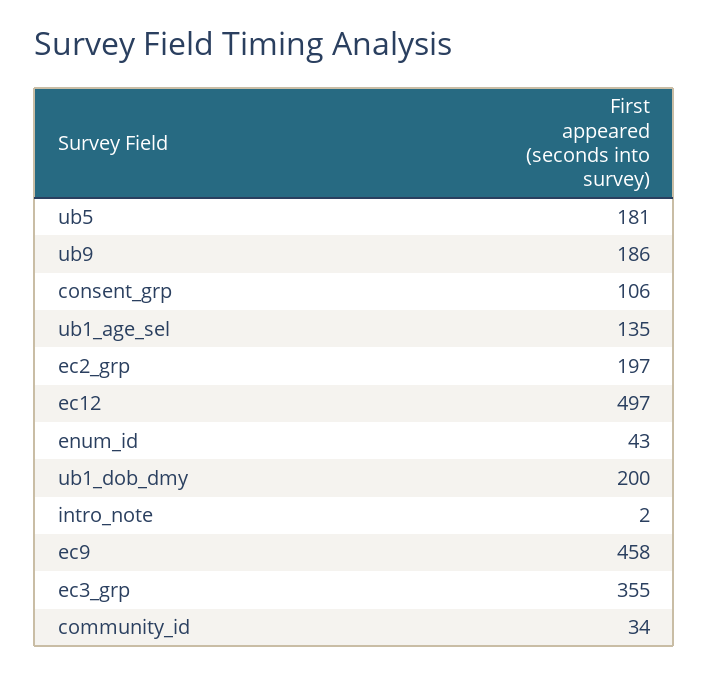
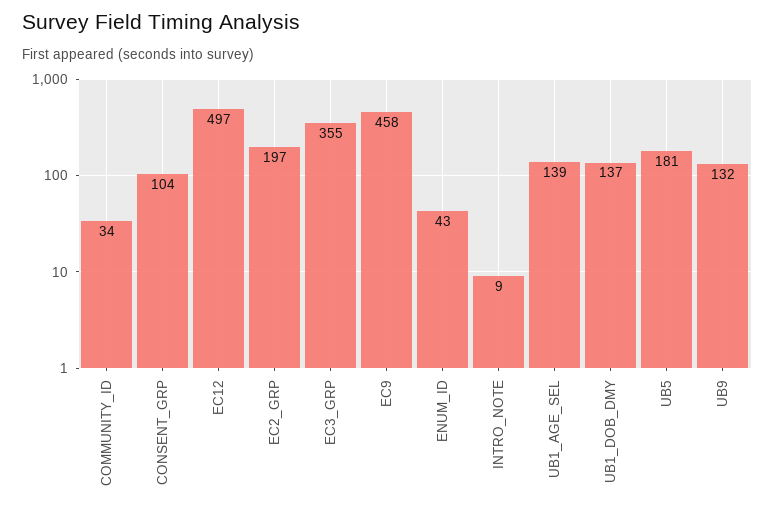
ub9: 186 -> 132
consent_grp: 106 -> 104
ub1_age_sel: 135 -> 139
ub1_dob_dmy: 200 -> 137
intro_note: 2 -> 9

